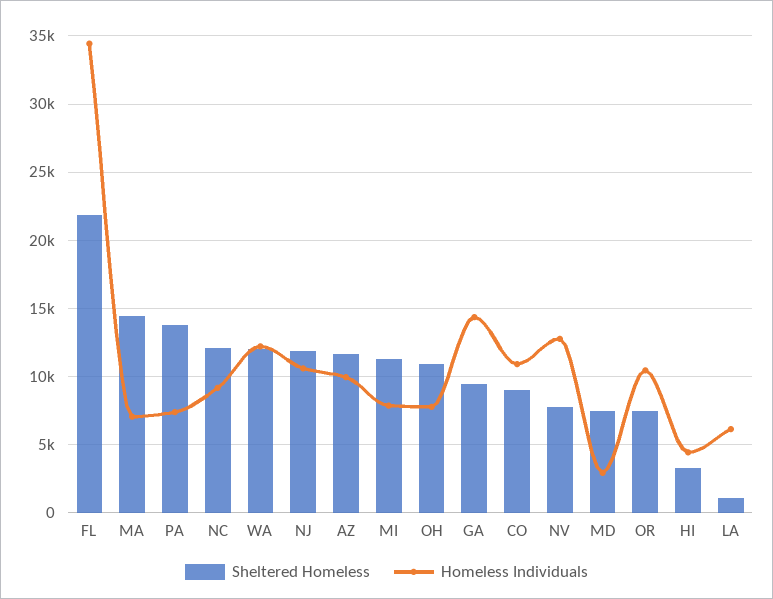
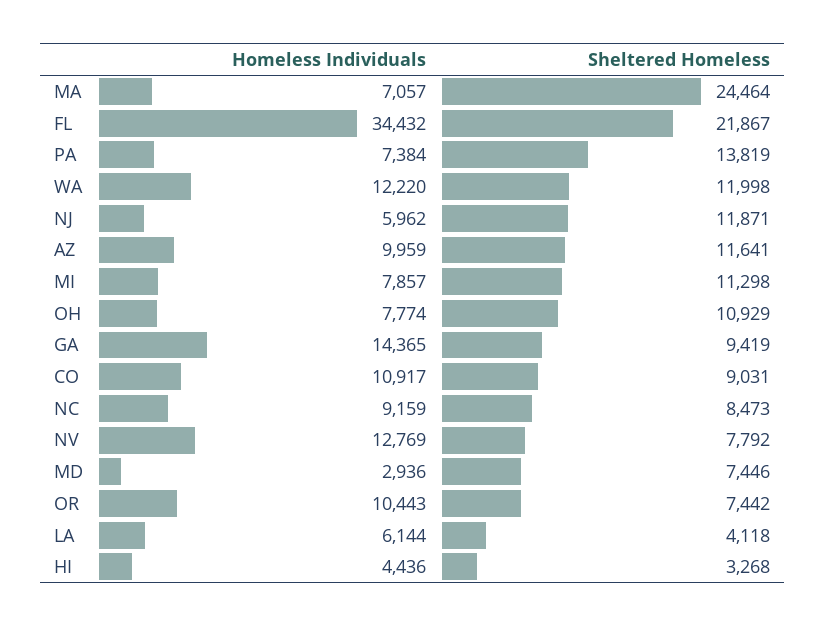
Sheltered Homeless, MA: 14500 -> 24464
Sheltered Homeless, NC: 12000 -> 8473
Homeless Individuals, NJ: 10500 -> 5962
Sheltered Homeless, LA: 1000 -> 4118

